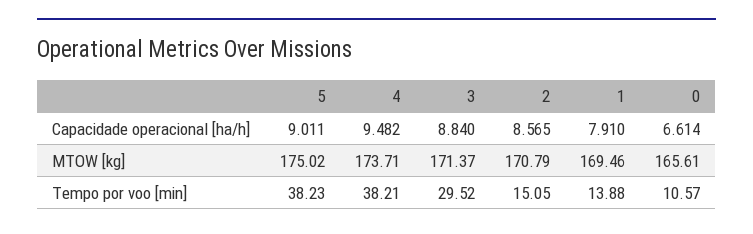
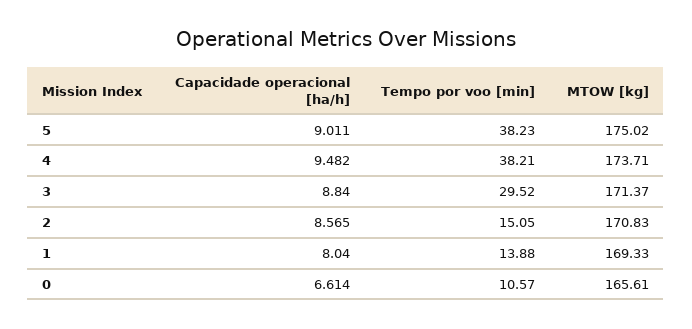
1, Capacidade operacional [ha/h]: 7.91 -> 8.04
2, MTOW [kg]: 170.79 -> 170.83
1, MTOW [kg]: 169.46 -> 169.33

